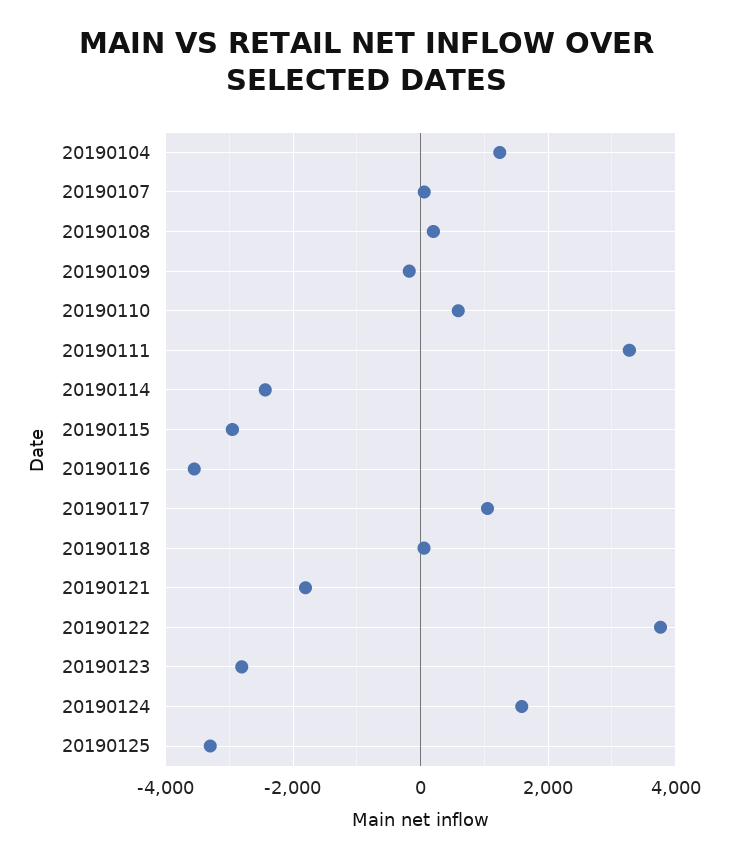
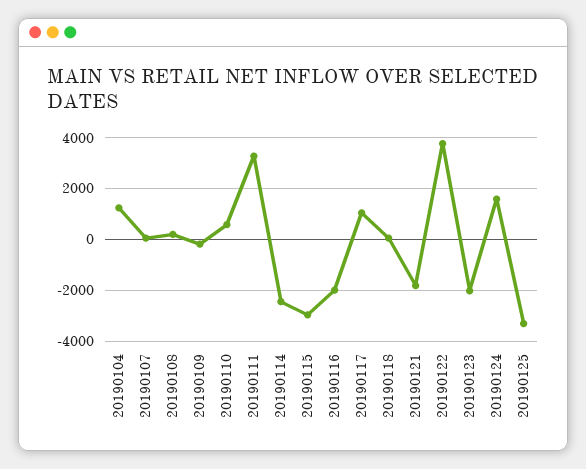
20190116: -3600 -> -2000
20190123: -2800 -> -2000

